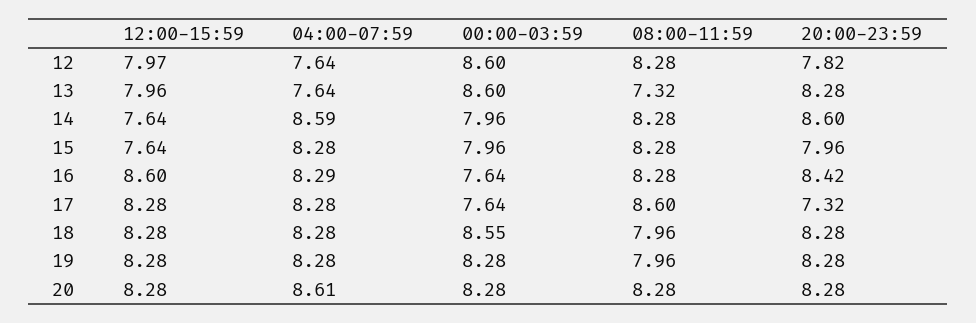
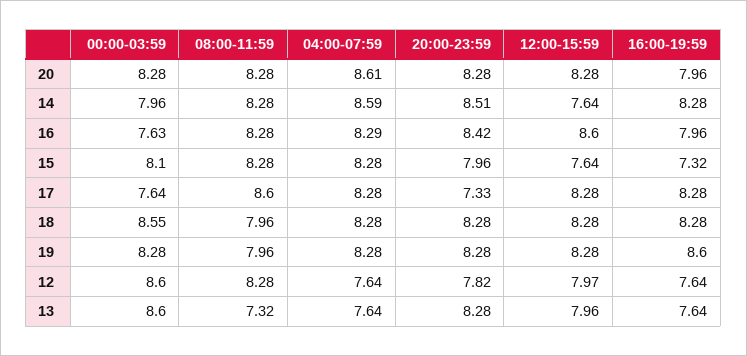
20:00-23:59, 14: 8.6 -> 8.51
00:00-03:59, 15: 7.96 -> 8.1
00:00-03:59, 16: 7.64 -> 7.63
20:00-23:59, 17: 7.32 -> 7.33
16:00-19:59, 20: none -> 7.96
16:00-19:59, 14: none -> 8.28
16:00-19:59, 16: none -> 7.96
16:00-19:59, 15: none -> 7.32
16:00-19:59, 17: none -> 8.28
16:00-19:59, 18: none -> 8.28
16:00-19:59, 19: none -> 8.6
16:00-19:59, 12: none -> 7.64
16:00-19:59, 13: none -> 7.64

